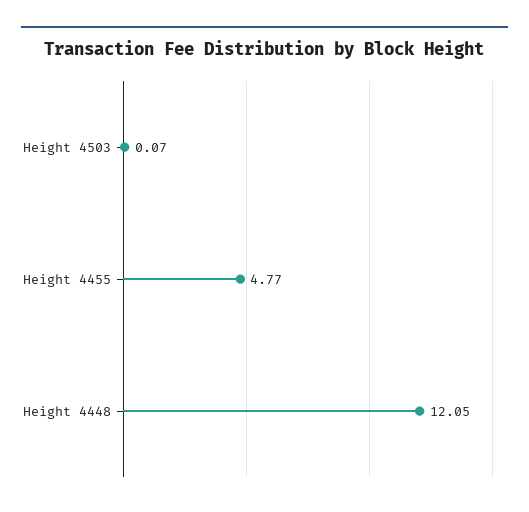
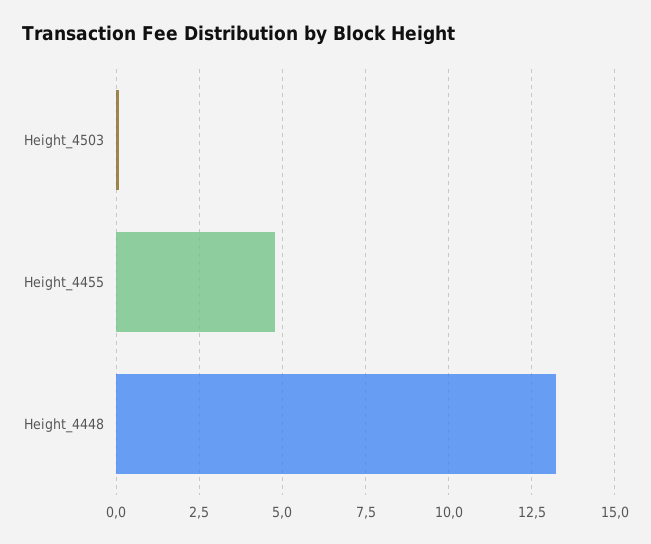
Height 4448: 12.05 -> 13.25

